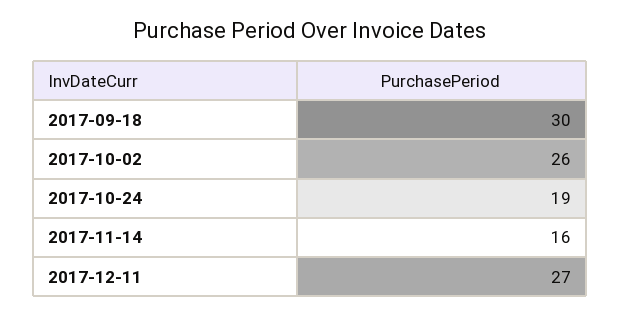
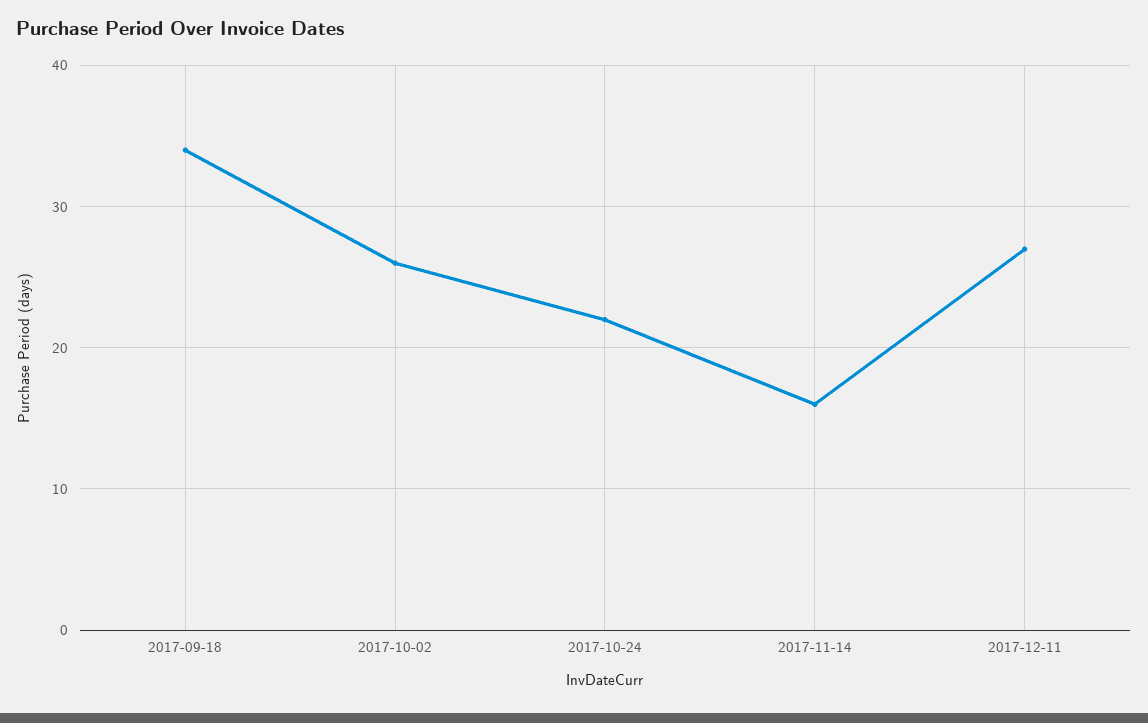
2017-09-18: 30 -> 34
2017-10-24: 19 -> 22

